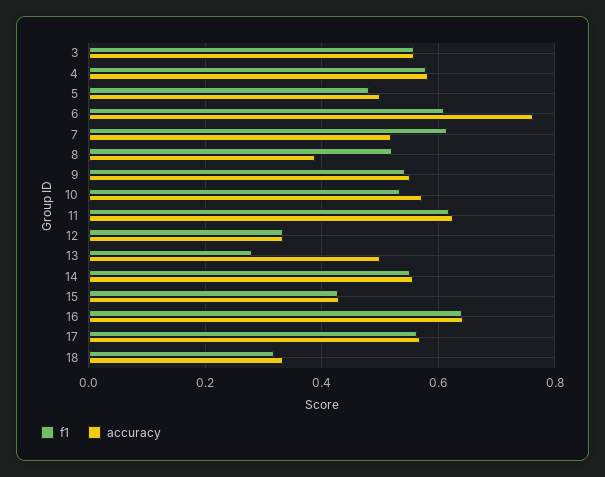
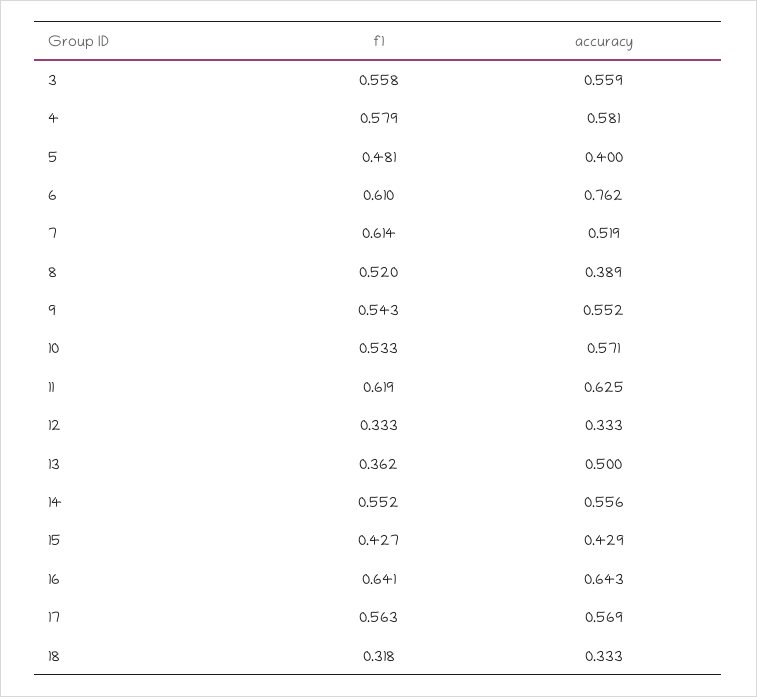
accuracy, 5: 0.5 -> 0.4
f1, 13: 0.28 -> 0.362

